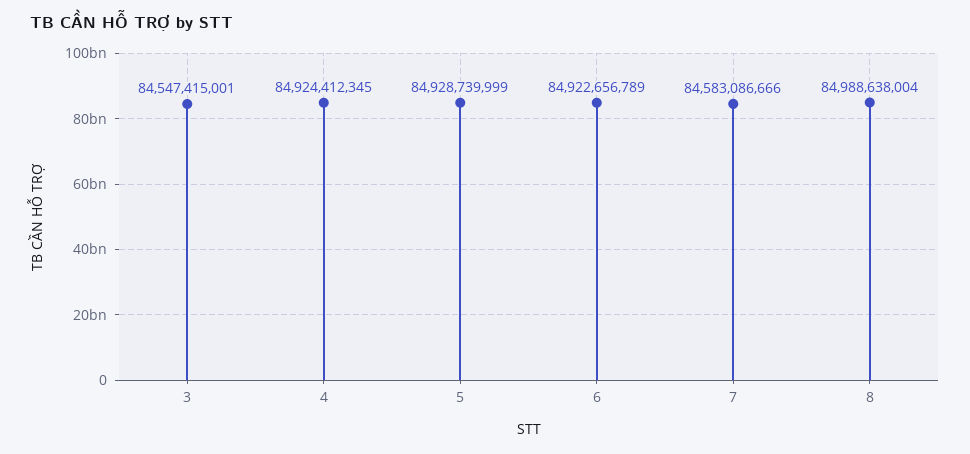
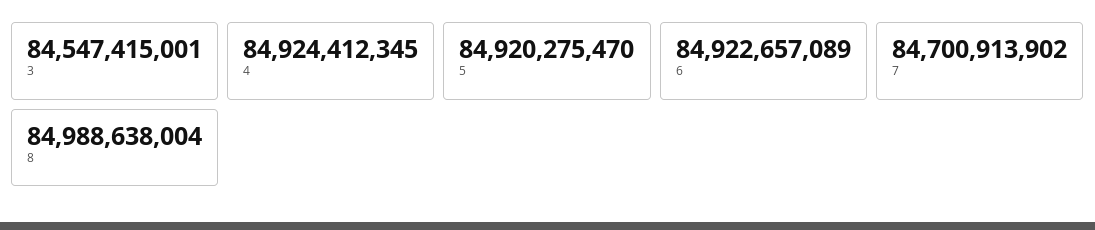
5: 84928739999 -> 84920275470
6: 84922656789 -> 84922657089
7: 84583086666 -> 84700913902

